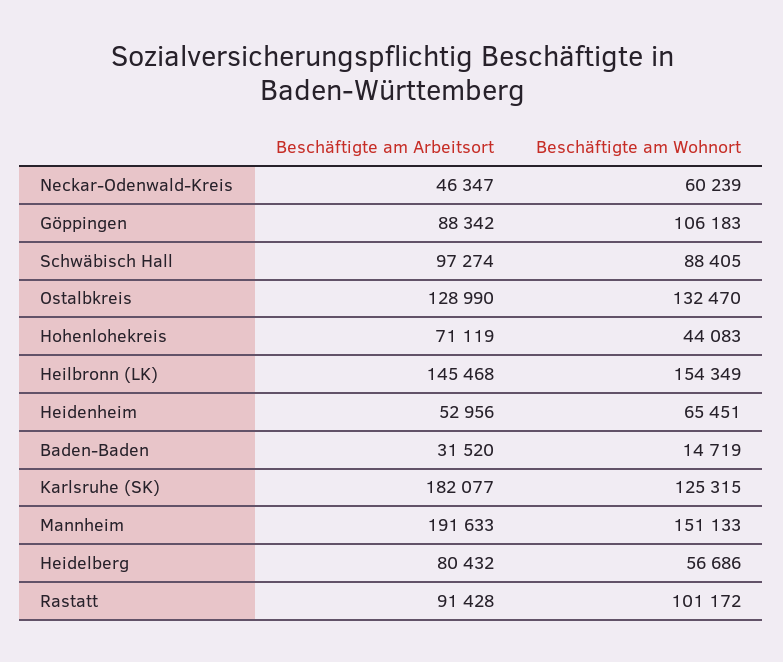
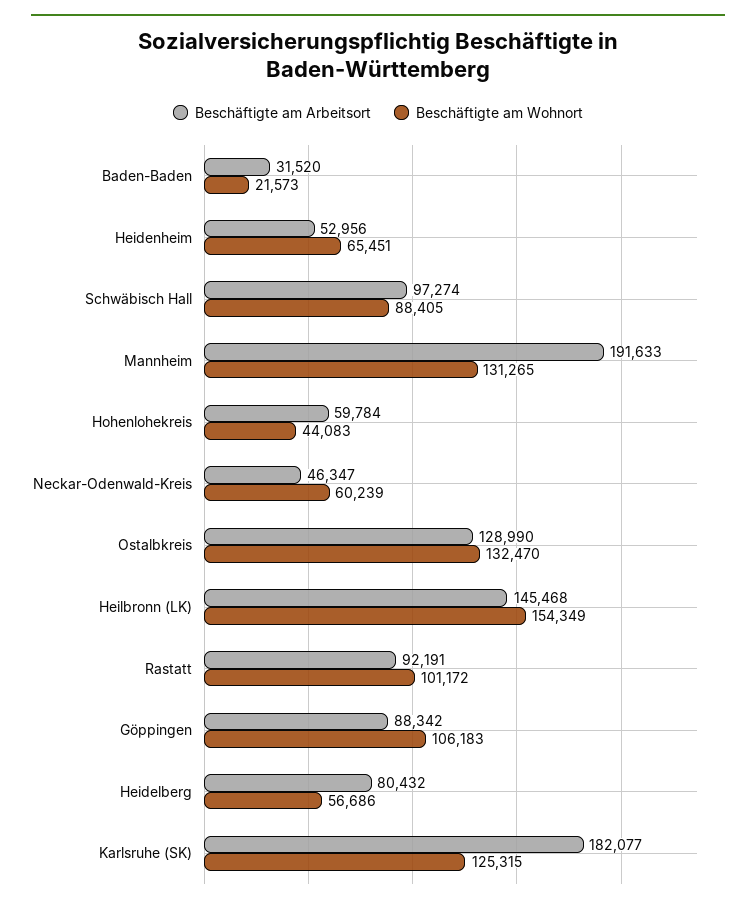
Beschäftigte am Arbeitsort, Hohenlohekreis: 71119 -> 59784
Beschäftigte am Wohnort, Baden-Baden: 14719 -> 21573
Beschäftigte am Wohnort, Mannheim: 151133 -> 131265
Beschäftigte am Arbeitsort, Rastatt: 91428 -> 92191

